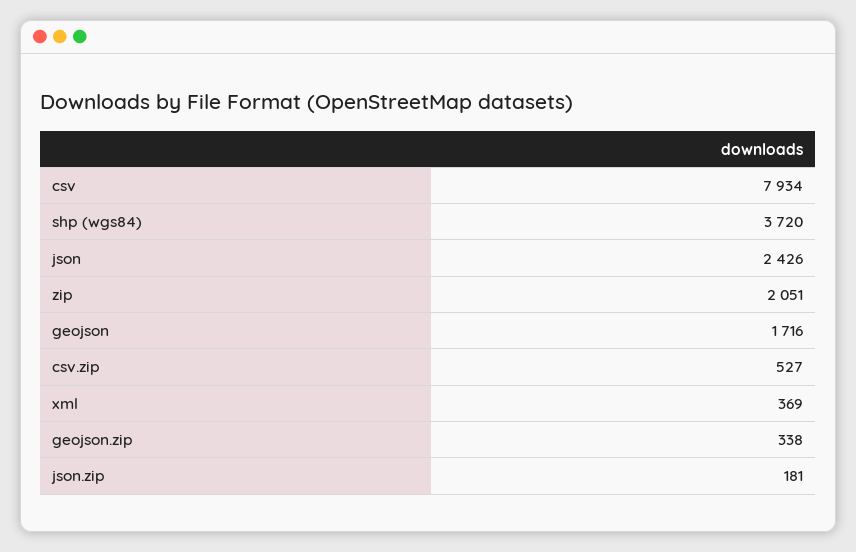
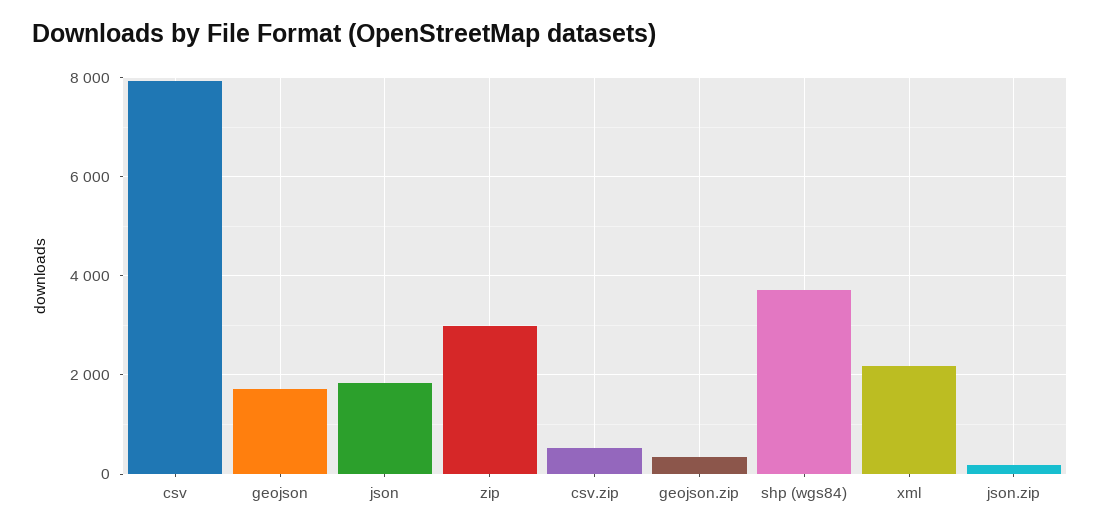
json: 2426 -> 1800
zip: 2051 -> 3000
xml: 369 -> 2200

